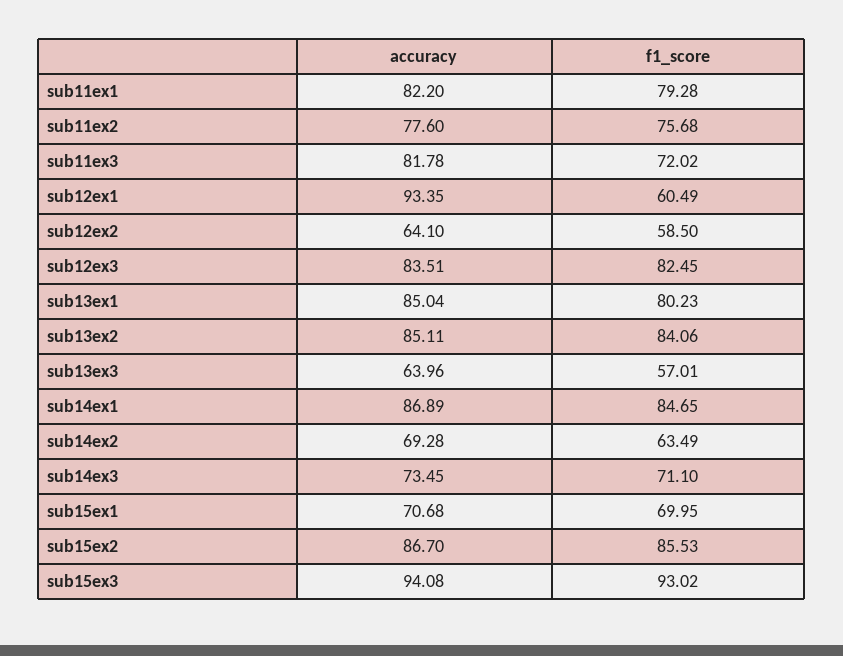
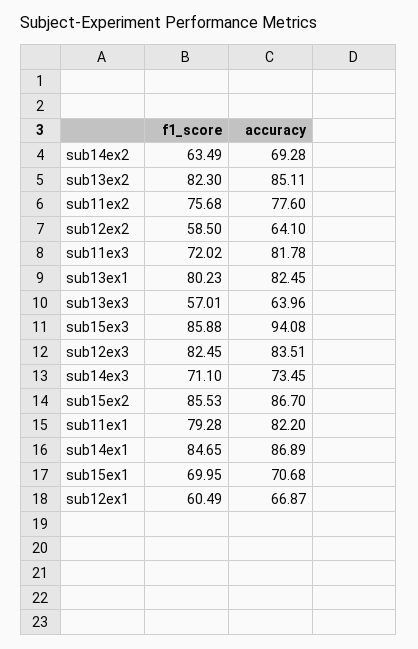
accuracy, sub12ex1: 93.35 -> 66.87
accuracy, sub13ex1: 85.04 -> 82.45
f1_score, sub13ex2: 84.06 -> 82.3
f1_score, sub15ex3: 93.02 -> 85.88

